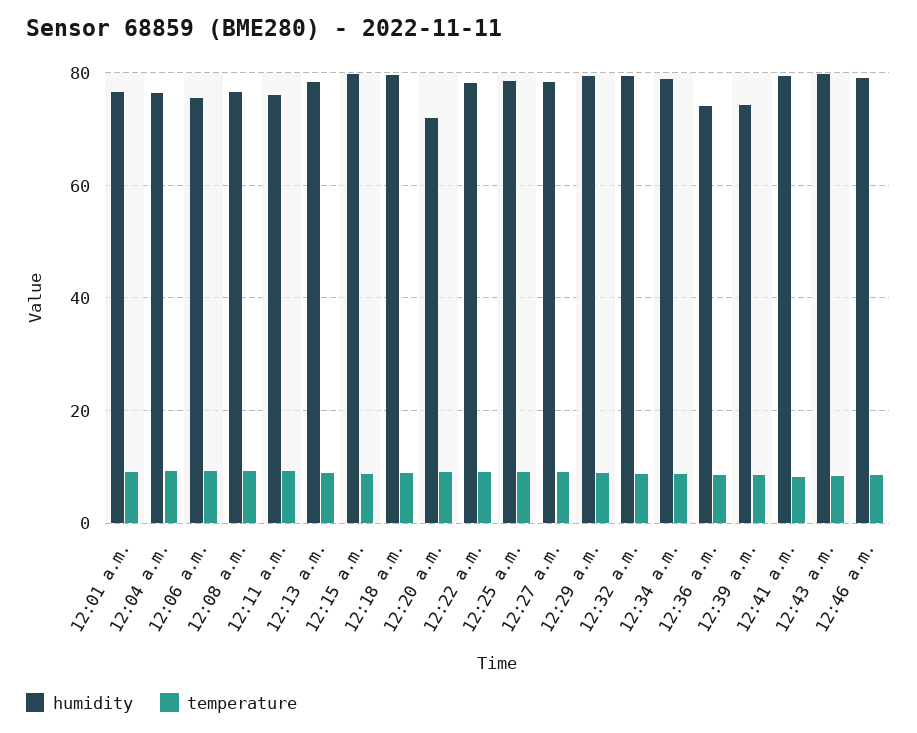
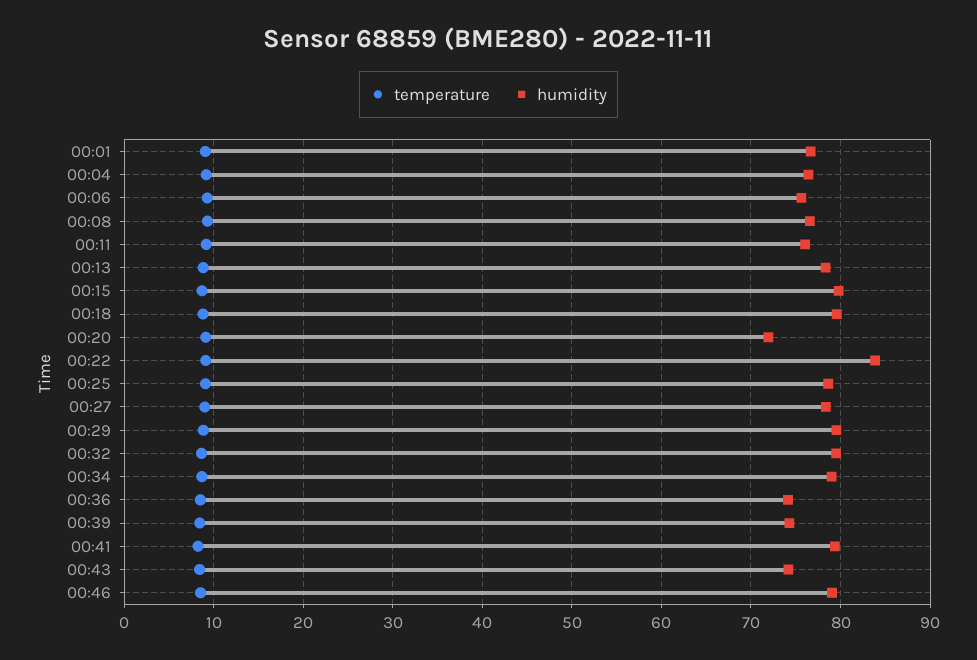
humidity, 12:22 a.m.: 78 -> 84
humidity, 12:43 a.m.: 80 -> 74

